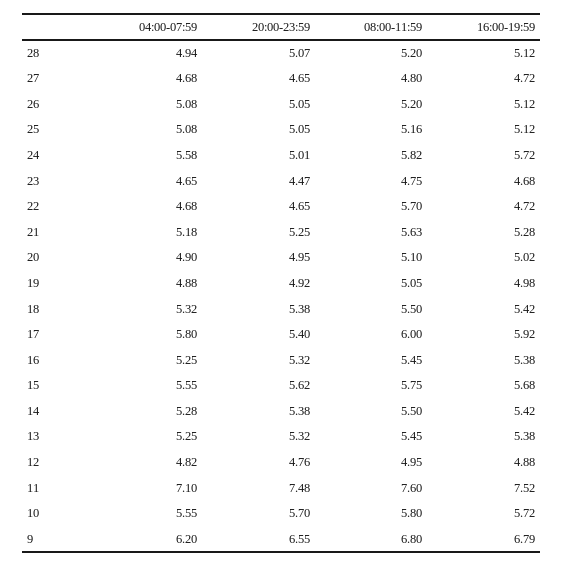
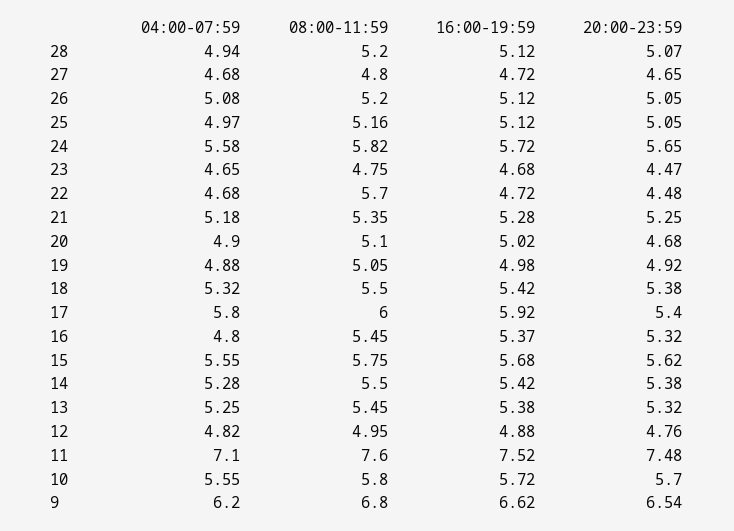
04:00-07:59, 25: 5.08 -> 4.97
20:00-23:59, 24: 5.01 -> 5.65
20:00-23:59, 22: 4.65 -> 4.48
08:00-11:59, 21: 5.63 -> 5.35
20:00-23:59, 20: 4.95 -> 4.68
04:00-07:59, 16: 5.25 -> 4.8
16:00-19:59, 16: 5.38 -> 5.37
20:00-23:59, 9: 6.55 -> 6.54
16:00-19:59, 9: 6.79 -> 6.62

